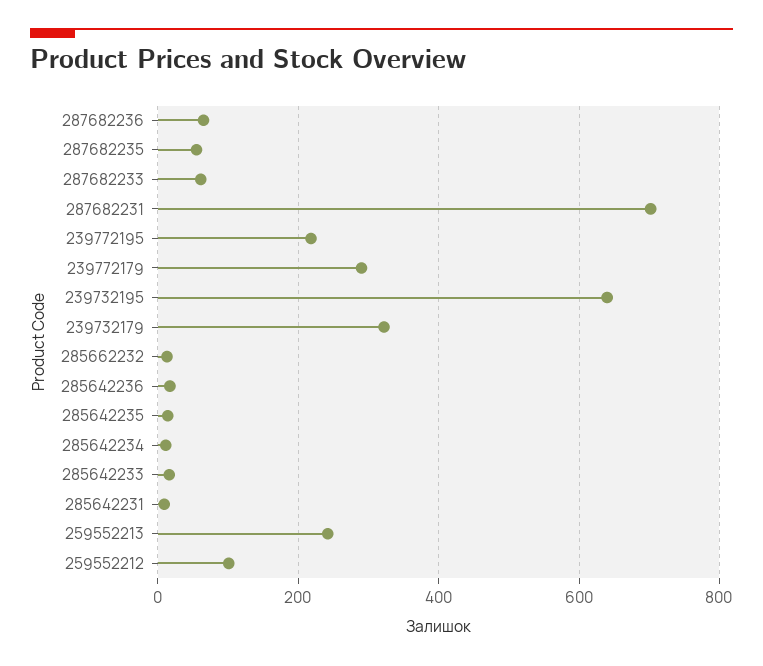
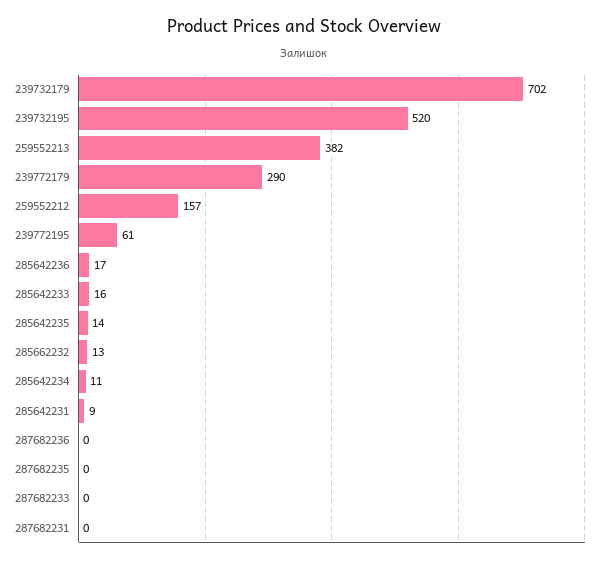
287682236: 60 -> 0
287682235: 60 -> 0
287682233: 60 -> 0
287682231: 700 -> 0
239772195: 220 -> 61
239732195: 640 -> 520
239732179: 320 -> 702
259552213: 240 -> 382
259552212: 100 -> 157

